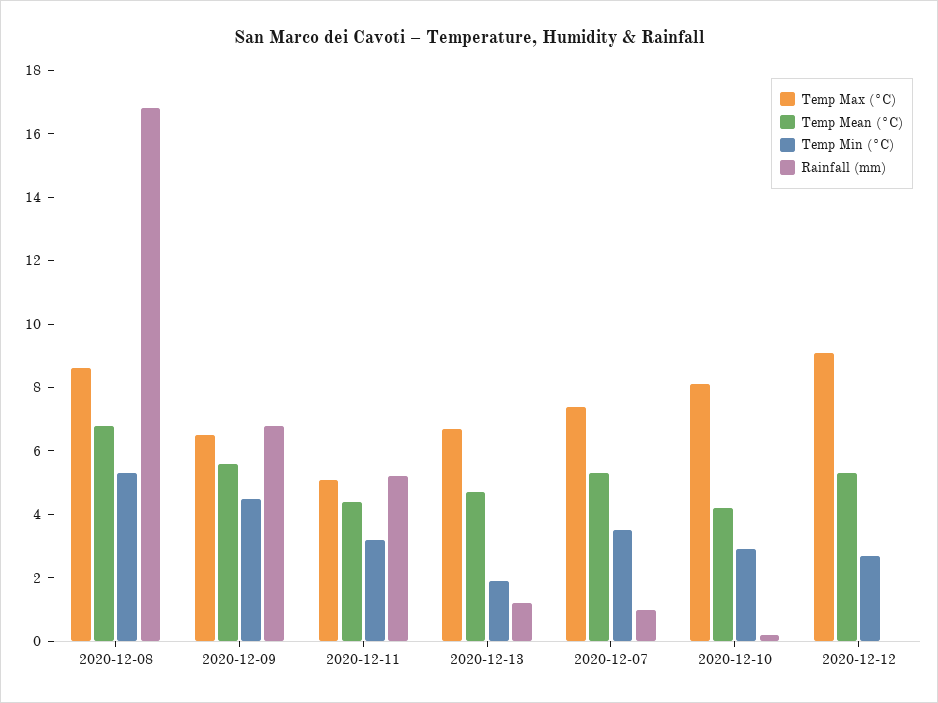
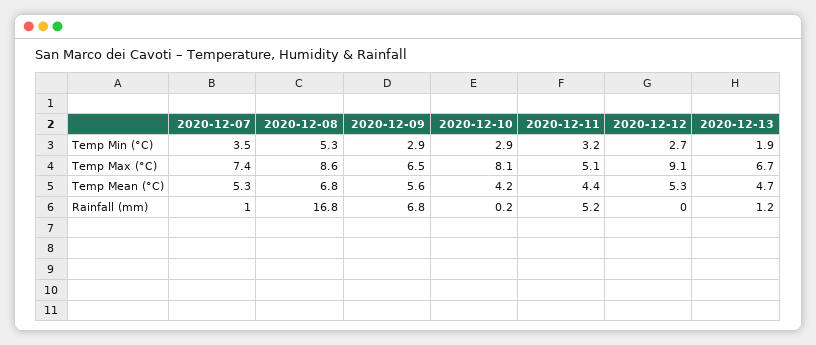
Temp Min (°C), 2020-12-09: 4.5 -> 2.9

